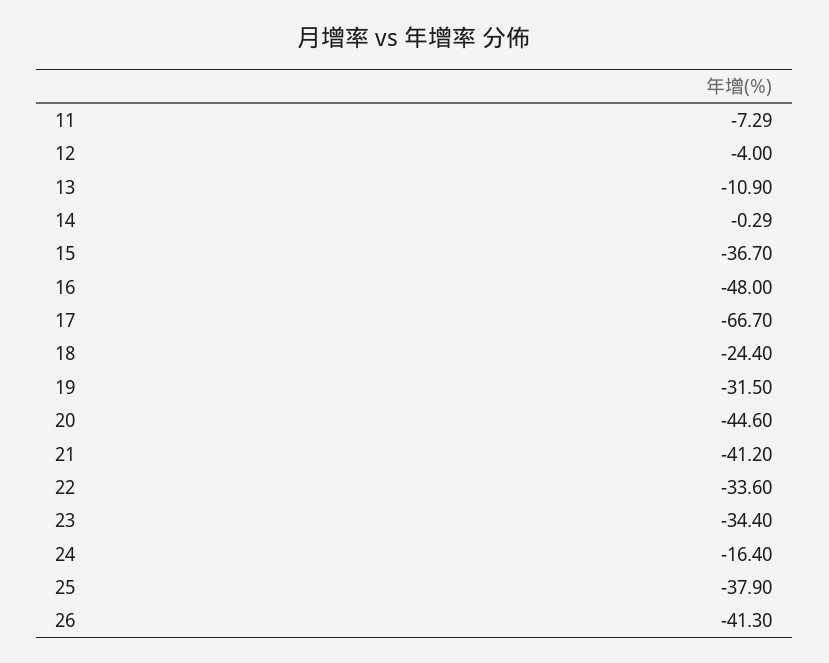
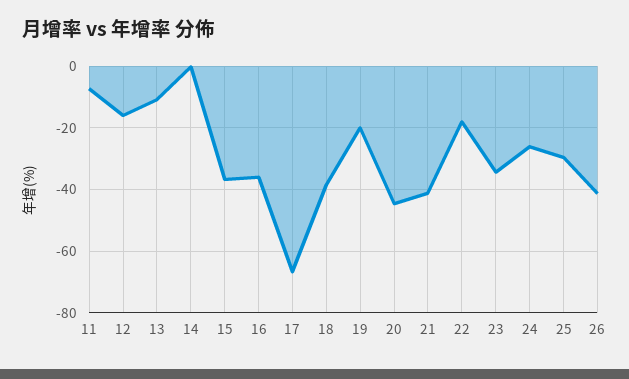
12: -4 -> -16
16: -48 -> -36
18: -24.4 -> -38
19: -31.5 -> -20
22: -33.6 -> -18
24: -16.4 -> -26
25: -37.9 -> -30

